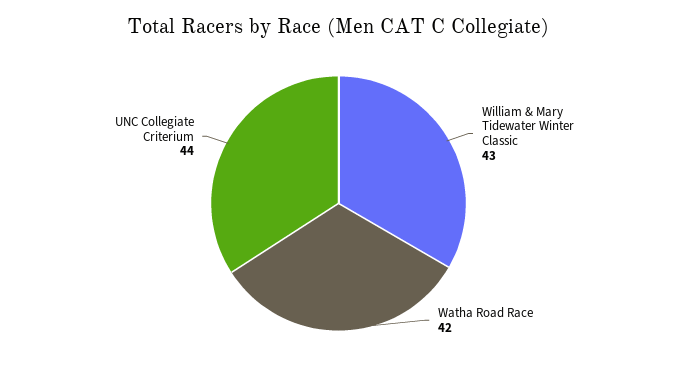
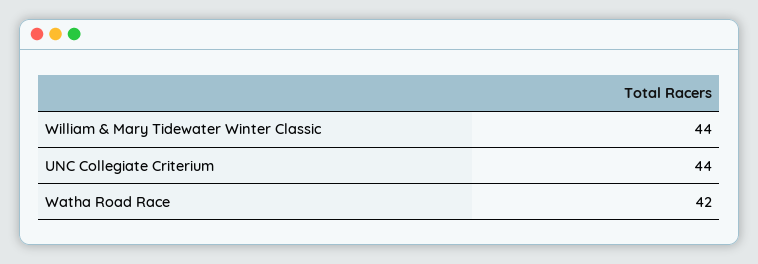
William & Mary Tidewater Winter Classic: 43 -> 44

